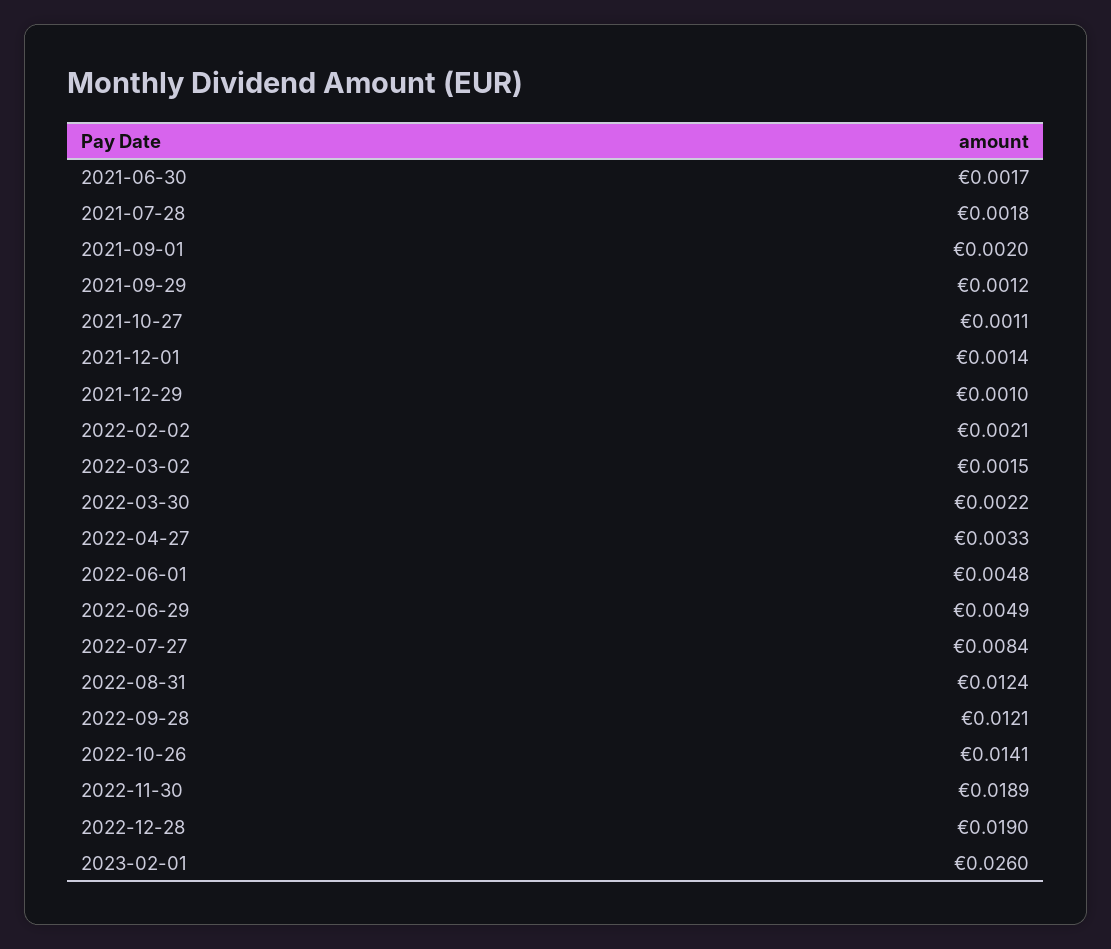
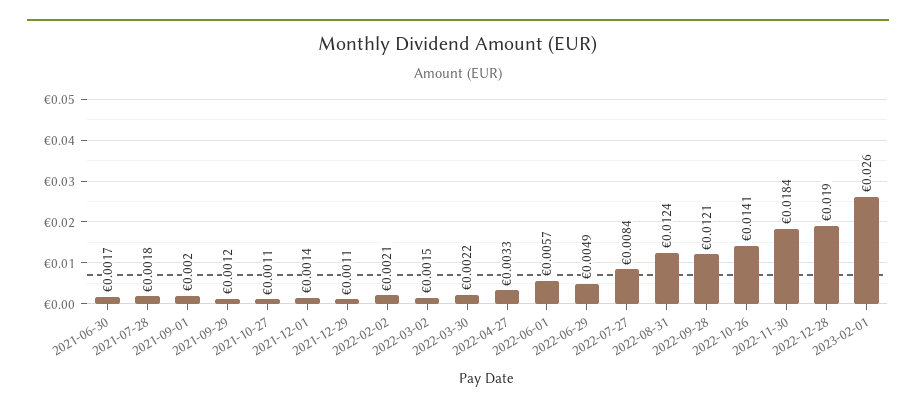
2021-12-29: 0.001 -> 0.0011
2022-06-01: 0.0048 -> 0.0057
2022-11-30: 0.0189 -> 0.0184

